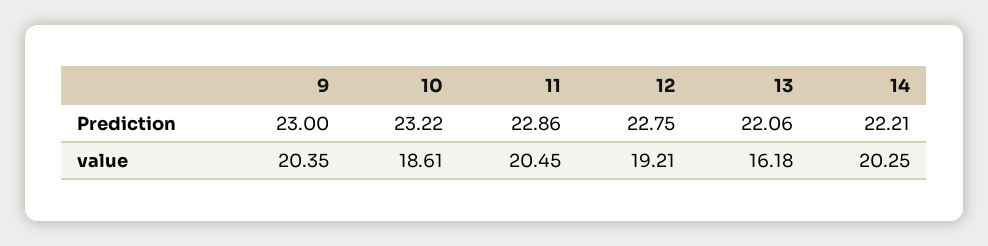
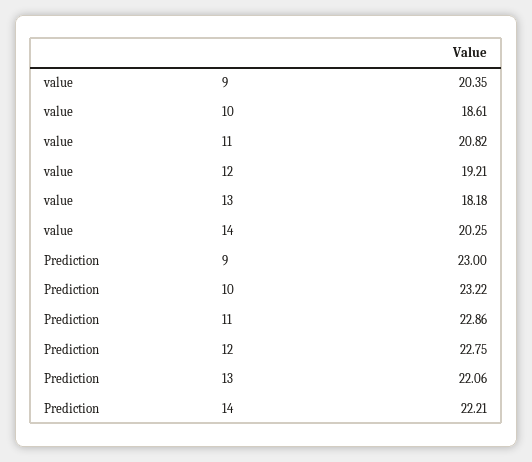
11, value: 20.45 -> 20.82
13, value: 16.18 -> 18.18

